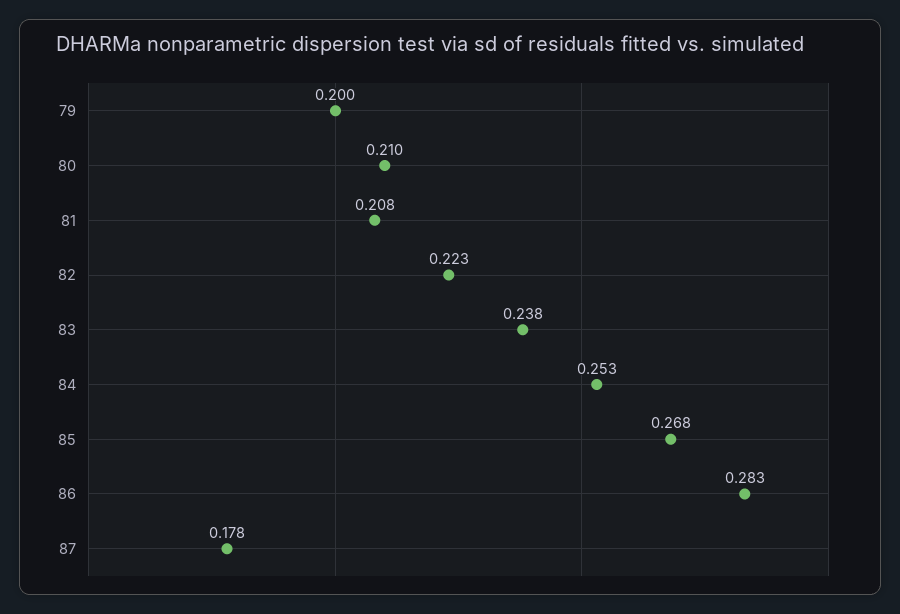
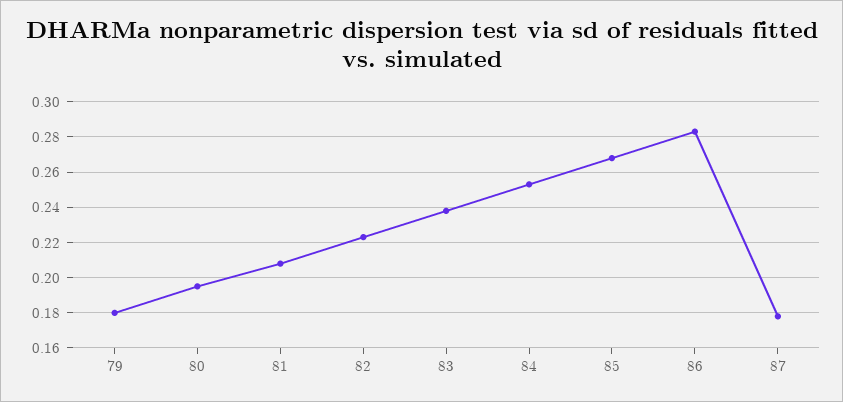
79: 0.2 -> 0.18
80: 0.21 -> 0.195

